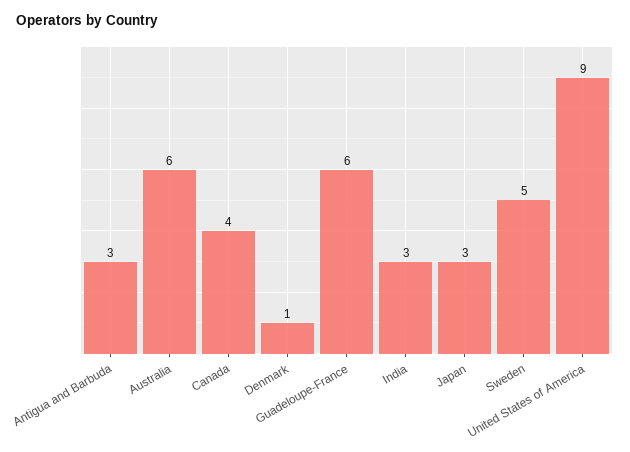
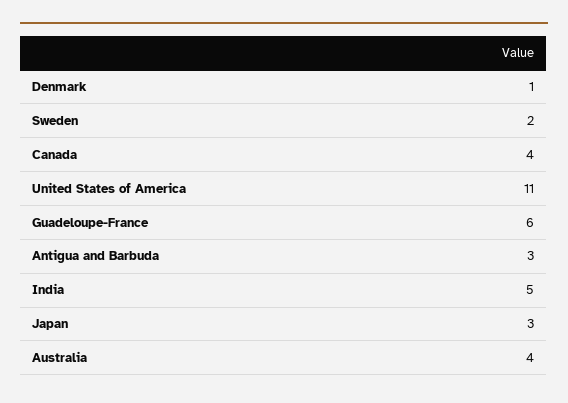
Australia: 6 -> 4
India: 3 -> 5
Sweden: 5 -> 2
United States of America: 9 -> 11

